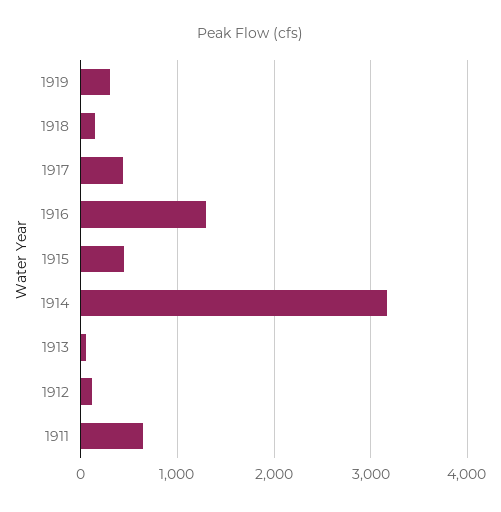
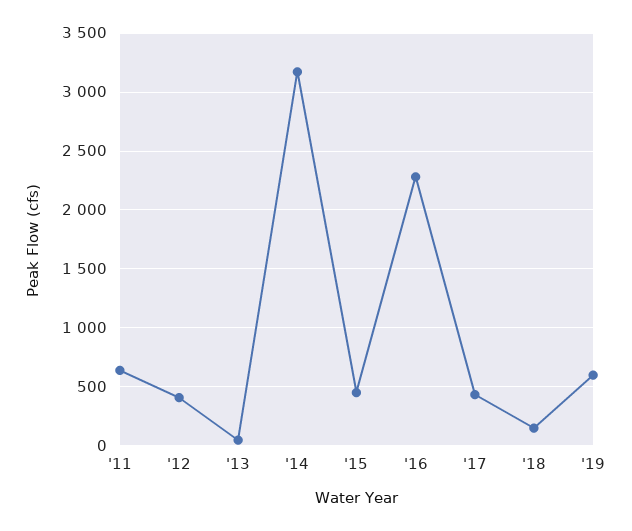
1919: 300 -> 600
1916: 1300 -> 2300
1912: 100 -> 400

